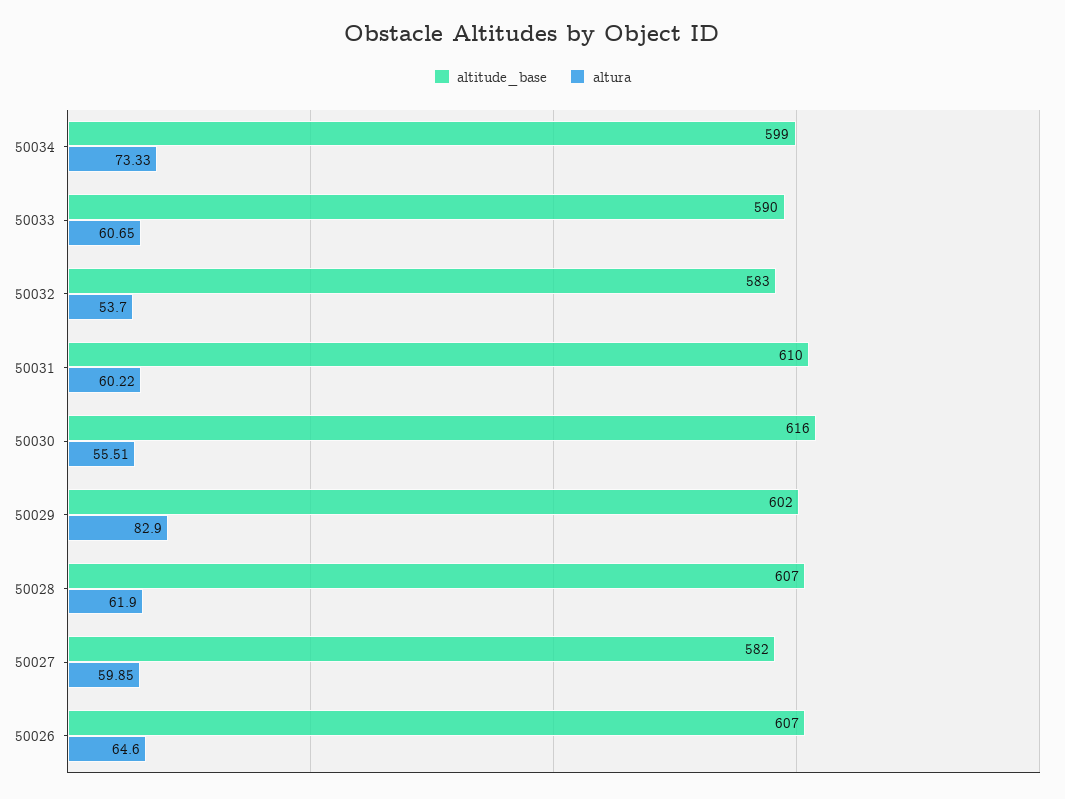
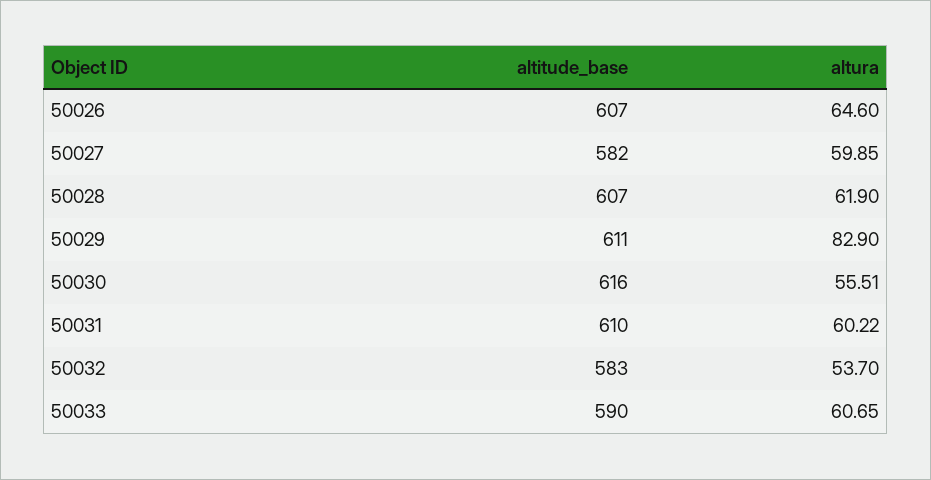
altitude_base, 50034: 599 -> none
altura, 50034: 73.33 -> none
altitude_base, 50029: 602 -> 611

